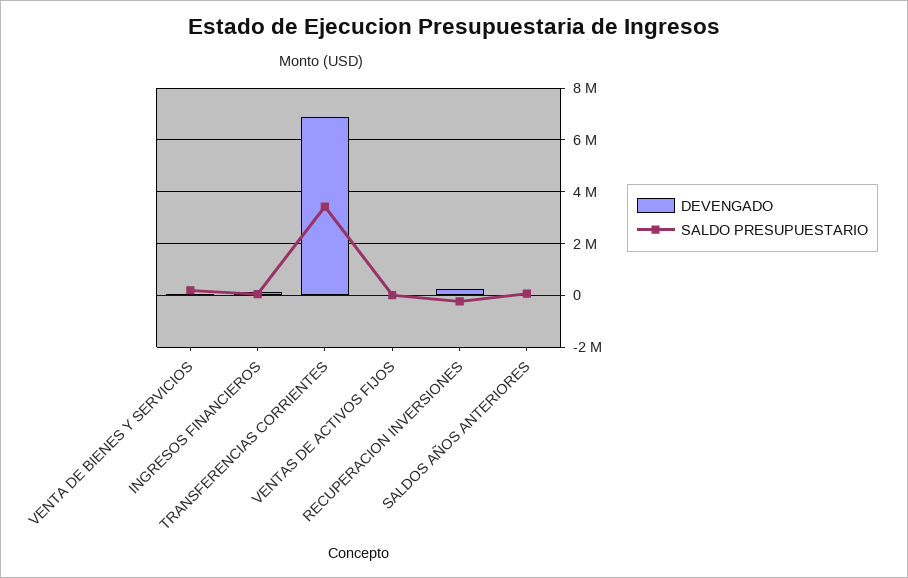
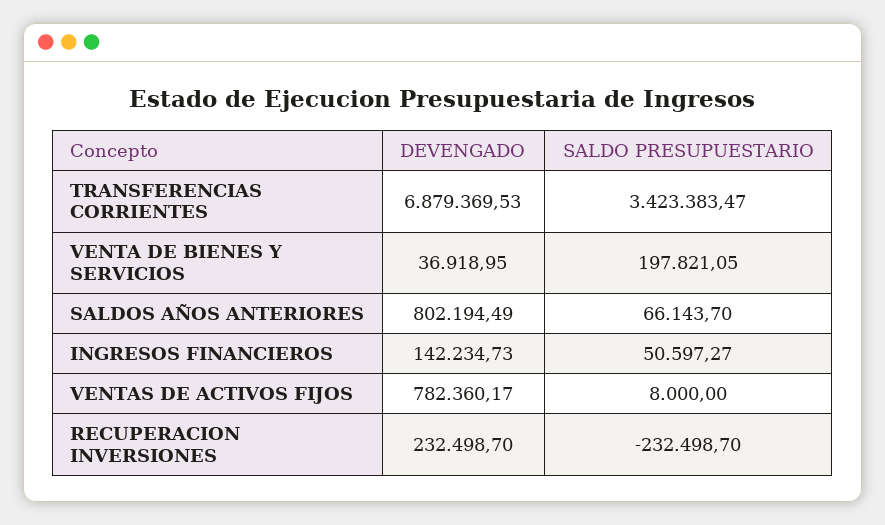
DEVENGADO, VENTAS DE ACTIVOS FIJOS: 0 -> 782360.17
DEVENGADO, SALDOS AÑOS ANTERIORES: 0 -> 802194.49

